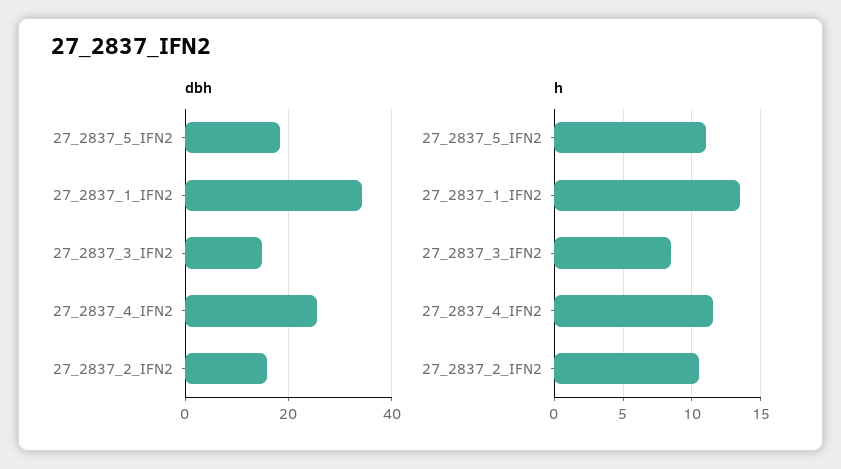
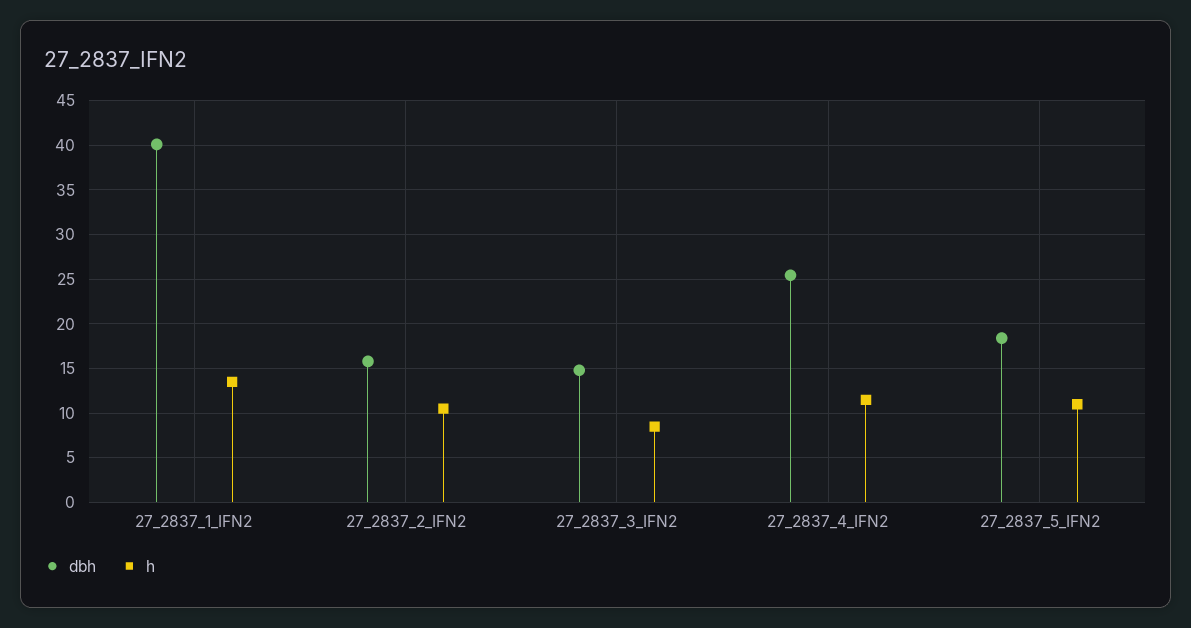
dbh, 27_2837_1_IFN2: 34 -> 40

